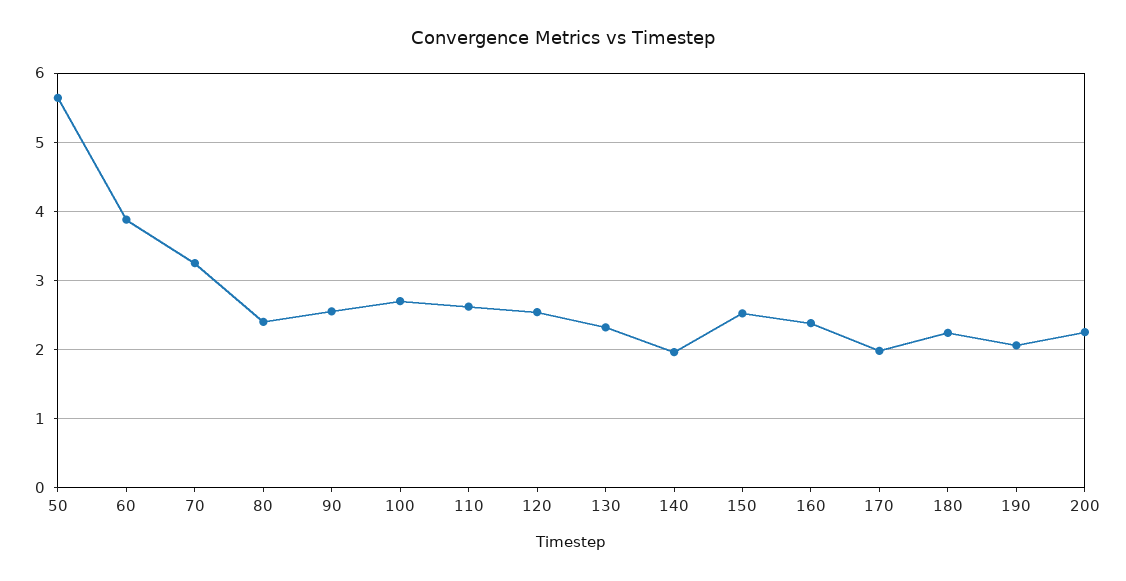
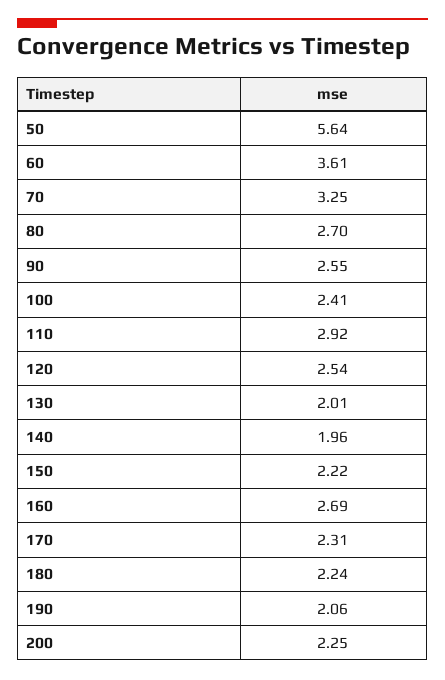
60: 3.9 -> 3.61
80: 2.4 -> 2.7
100: 2.7 -> 2.41
110: 2.6 -> 2.92
130: 2.3 -> 2.01
150: 2.5 -> 2.22
160: 2.4 -> 2.69
170: 2 -> 2.31

